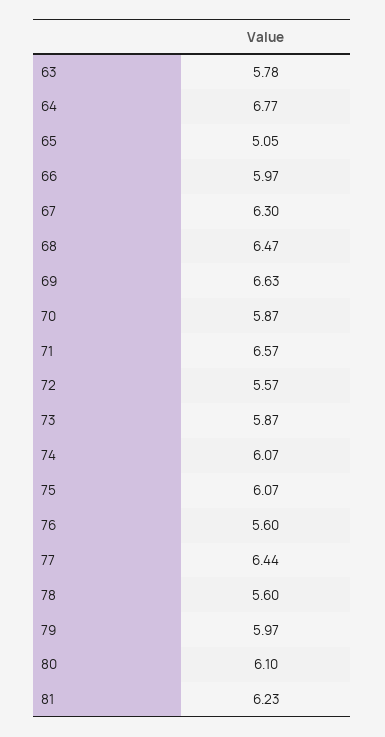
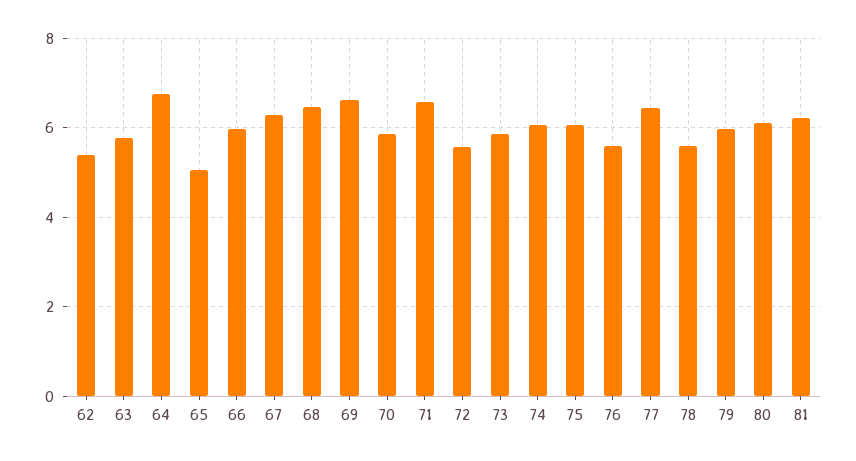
62: none -> 5.4

